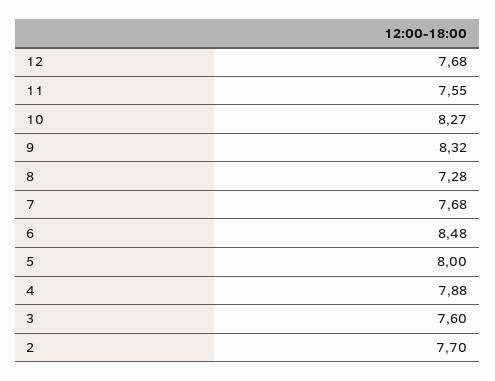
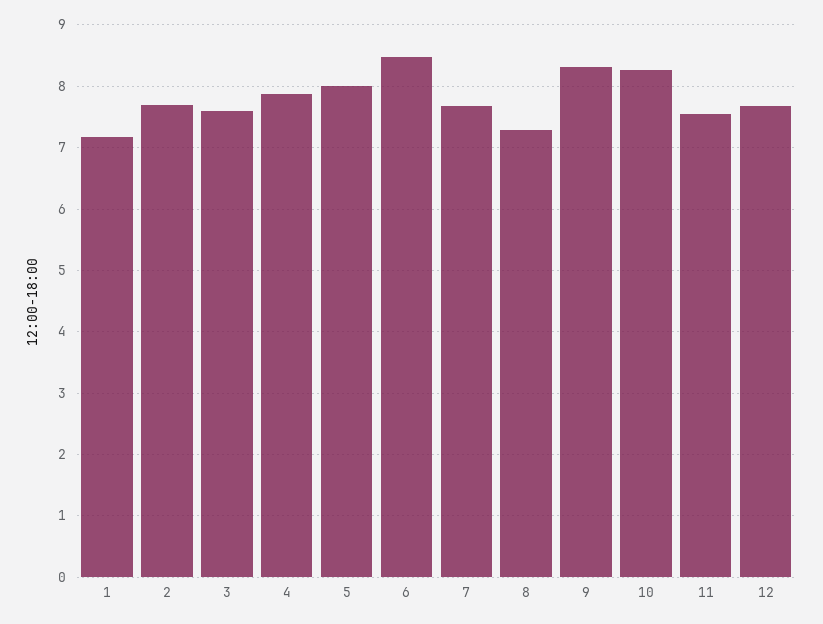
1: none -> 7.2

